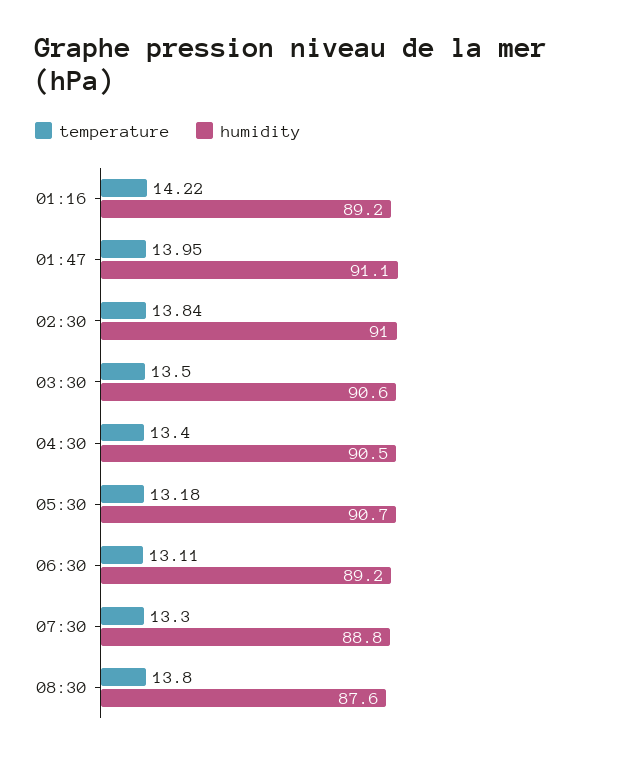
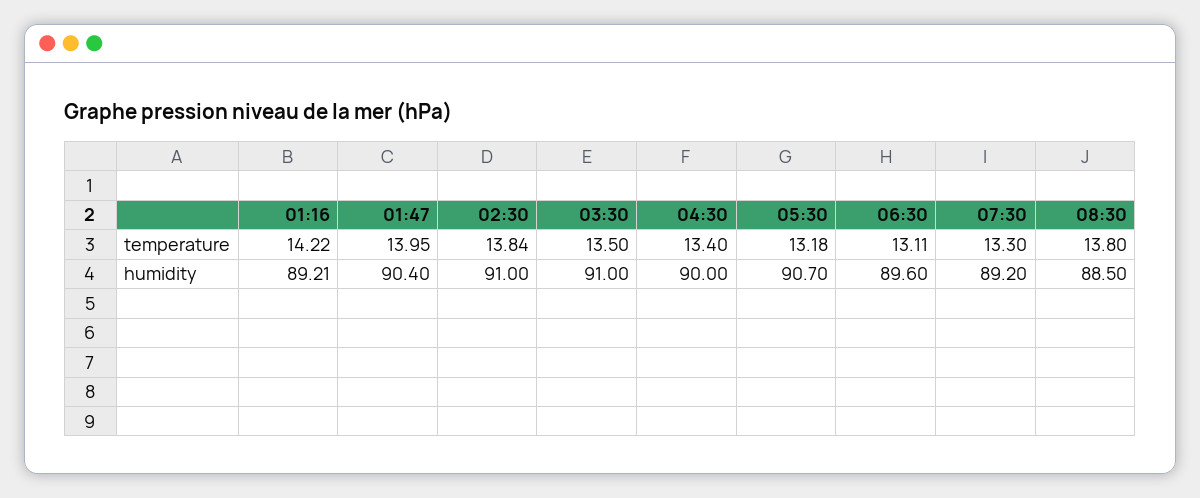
humidity, 01:47: 91.1 -> 90.4
humidity, 03:30: 90.6 -> 91
humidity, 04:30: 90.5 -> 90
humidity, 06:30: 89.2 -> 89.6
humidity, 07:30: 88.8 -> 89.2
humidity, 08:30: 87.6 -> 88.5

